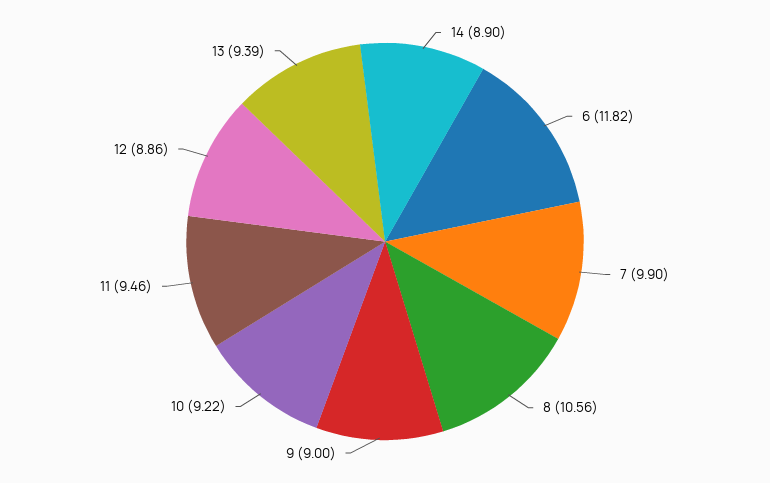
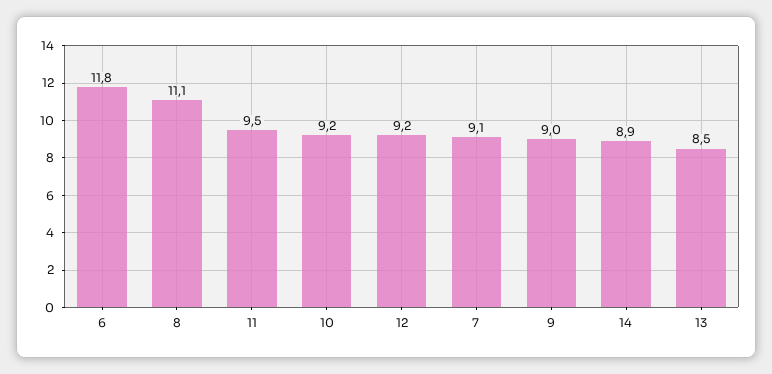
7: 9.9 -> 9.1
8: 10.56 -> 11.1
12: 8.86 -> 9.2
13: 9.39 -> 8.5

